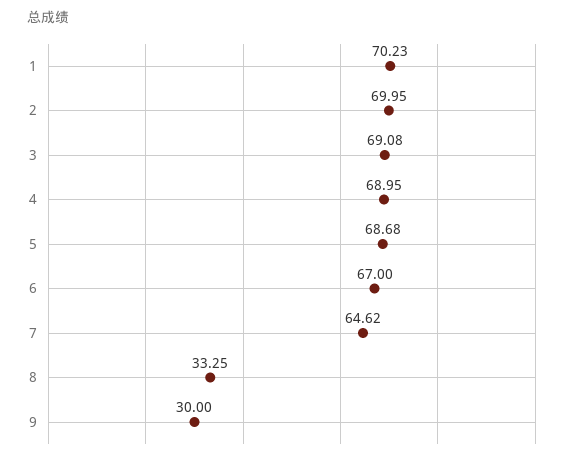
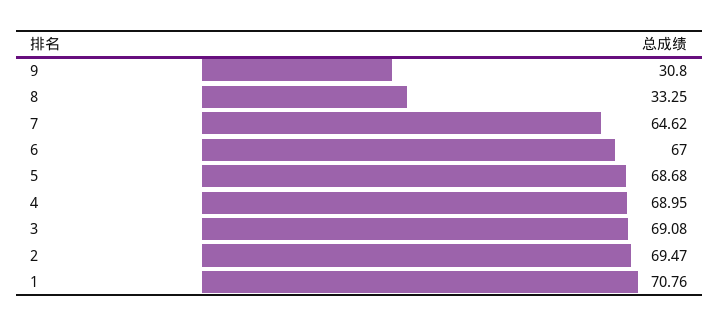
1: 70.23 -> 70.76
2: 69.95 -> 69.47
9: 30 -> 30.8

